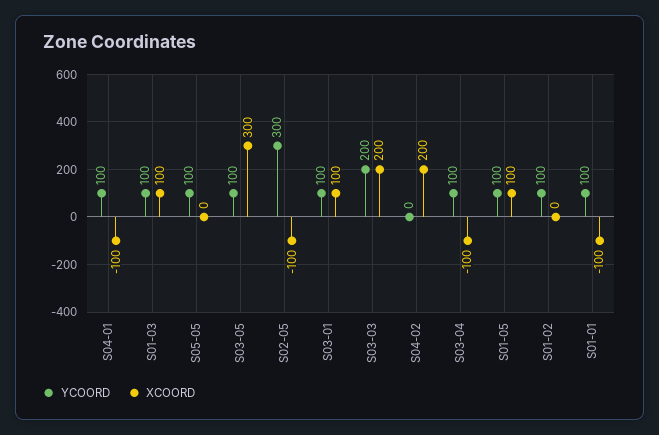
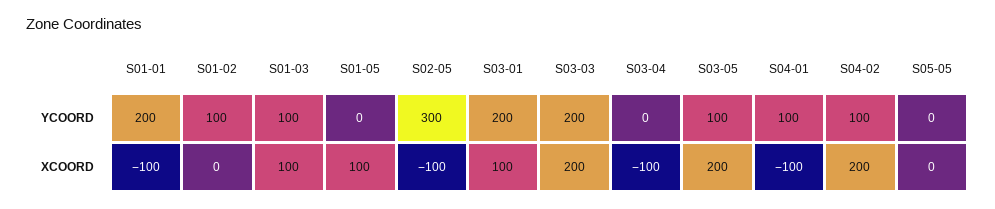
YCOORD, S05-05: 100 -> 0
XCOORD, S03-05: 300 -> 200
YCOORD, S03-01: 100 -> 200
YCOORD, S04-02: 0 -> 100
YCOORD, S03-04: 100 -> 0
YCOORD, S01-05: 100 -> 0
YCOORD, S01-01: 100 -> 200

